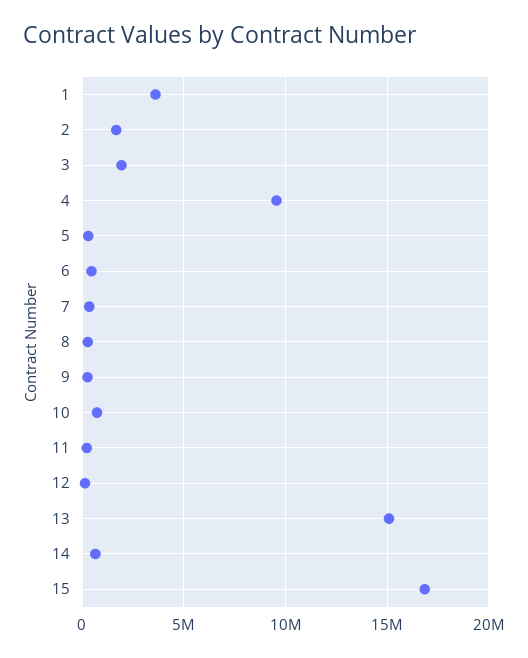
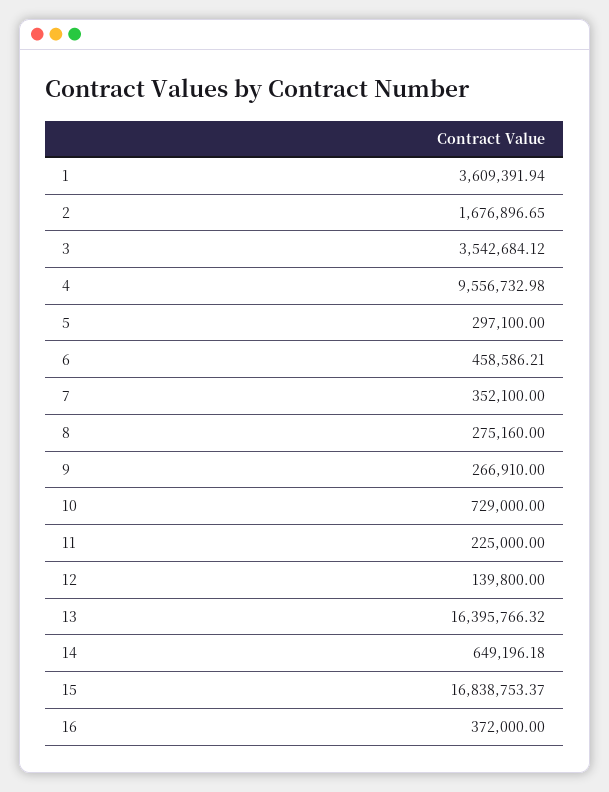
3: 2000000 -> 3542684.12
13: 15000000 -> 16395766.32
16: none -> 372000

